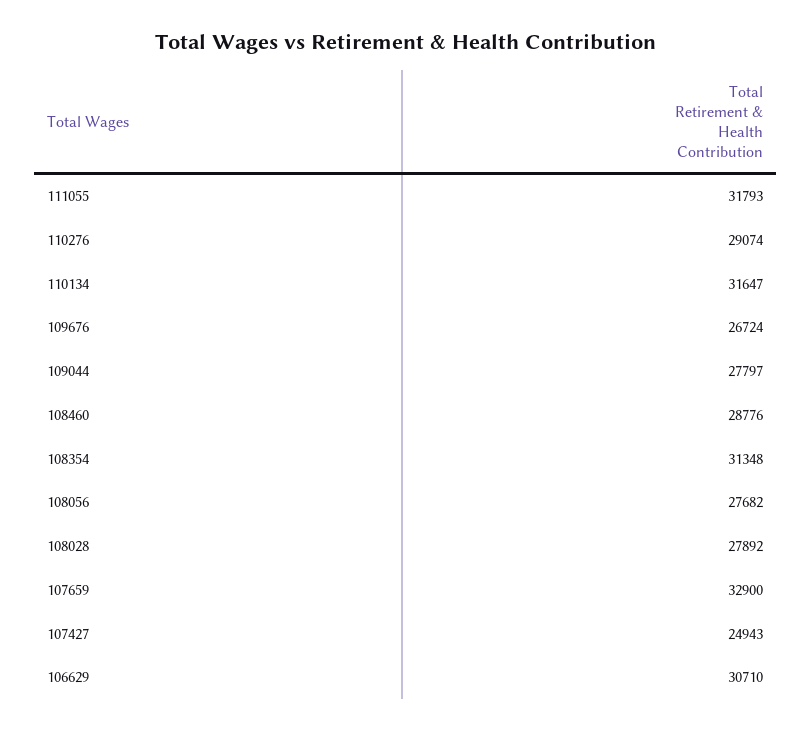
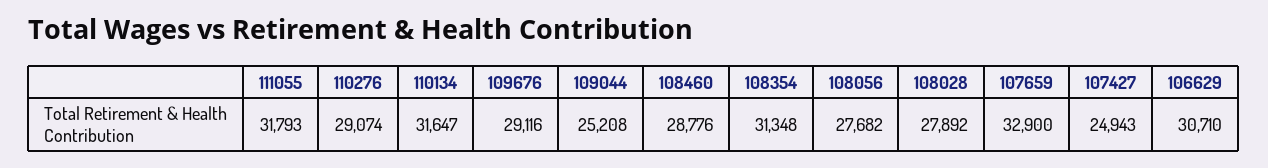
109676: 26724 -> 29116
109044: 27797 -> 25208

